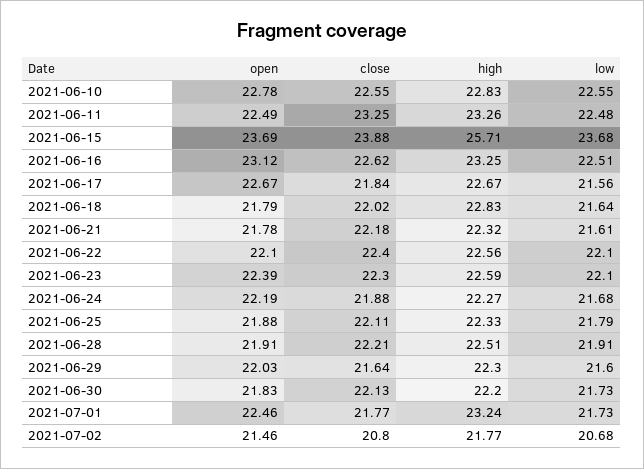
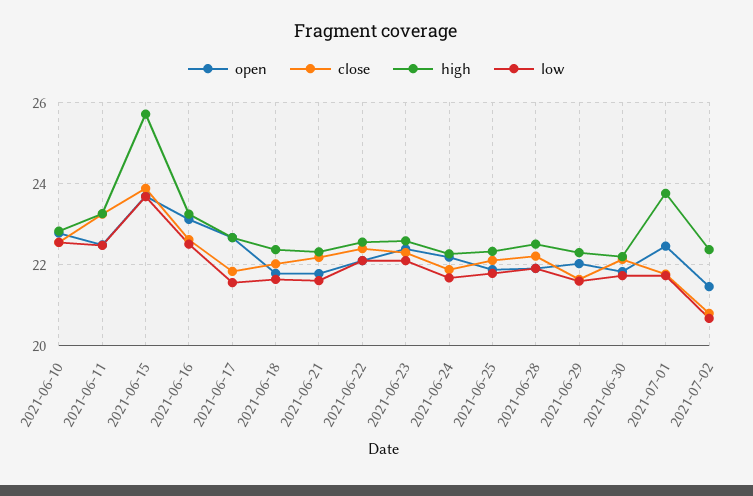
high, 2021-06-18: 22.83 -> 22.4
high, 2021-07-01: 23.24 -> 23.8
high, 2021-07-02: 21.77 -> 22.4

